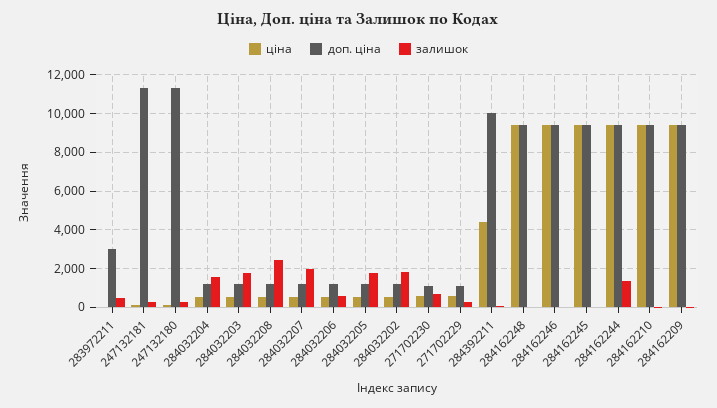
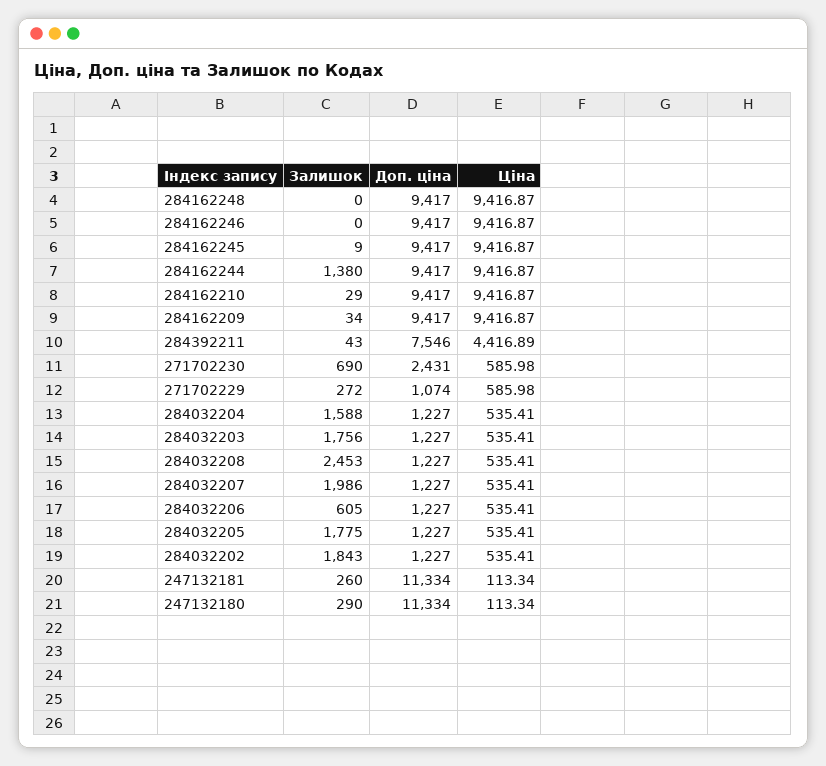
ціна, 283972211: 0 -> none
доп. ціна, 283972211: 3000 -> none
залишок, 283972211: 500 -> none
доп. ціна, 271702230: 1000 -> 2431
доп. ціна, 284392211: 10000 -> 7546

